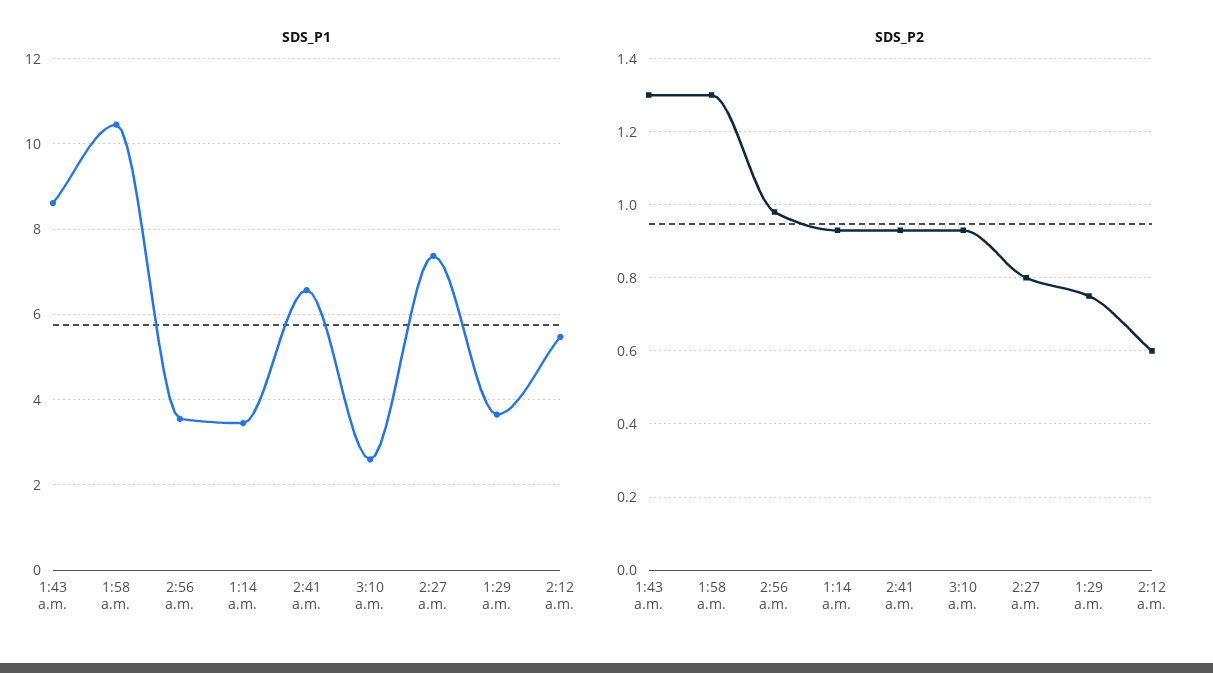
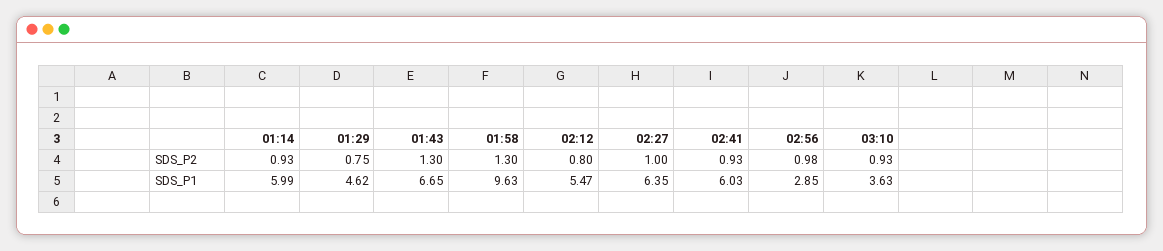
SDS_P1, 1:43 a.m.: 8.6 -> 6.65
SDS_P1, 1:58 a.m.: 10.4 -> 9.63
SDS_P1, 2:56 a.m.: 3.6 -> 2.85
SDS_P1, 1:14 a.m.: 3.4 -> 5.99
SDS_P1, 2:41 a.m.: 6.6 -> 6.03
SDS_P1, 3:10 a.m.: 2.6 -> 3.63
SDS_P1, 2:27 a.m.: 7.4 -> 6.35
SDS_P1, 1:29 a.m.: 3.6 -> 4.62
SDS_P2, 2:27 a.m.: 0.8 -> 1
SDS_P2, 2:12 a.m.: 0.6 -> 0.8

